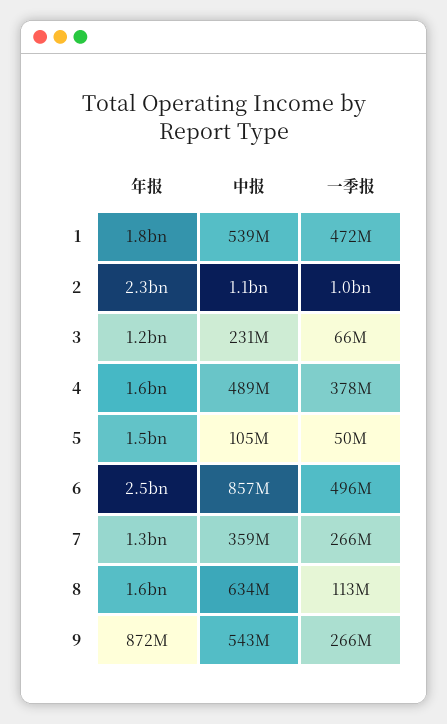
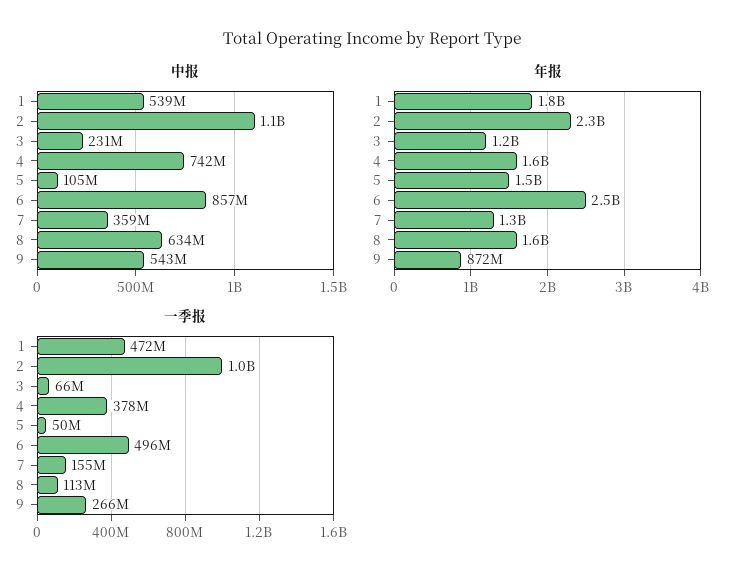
中报, 4: 489000000 -> 742000000
一季报, 7: 266000000 -> 155000000

